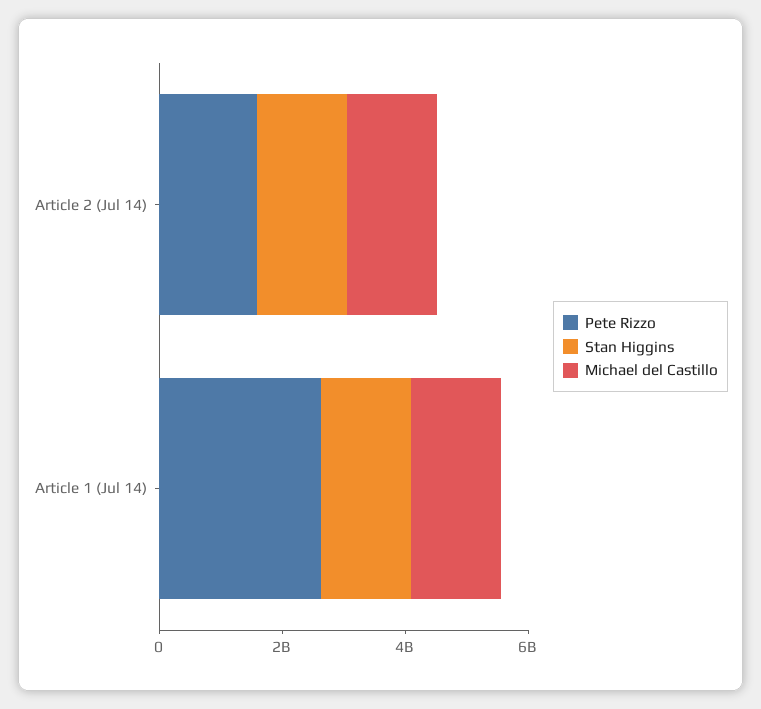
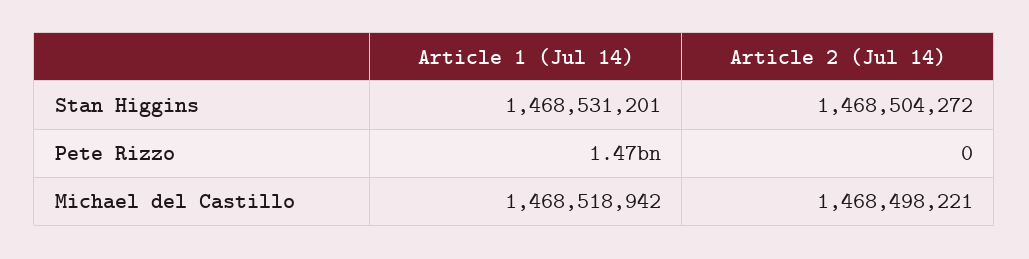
Pete Rizzo, Article 2 (Jul 14): 1500000000 -> 0
Pete Rizzo, Article 1 (Jul 14): 2500000000 -> 1470000000

